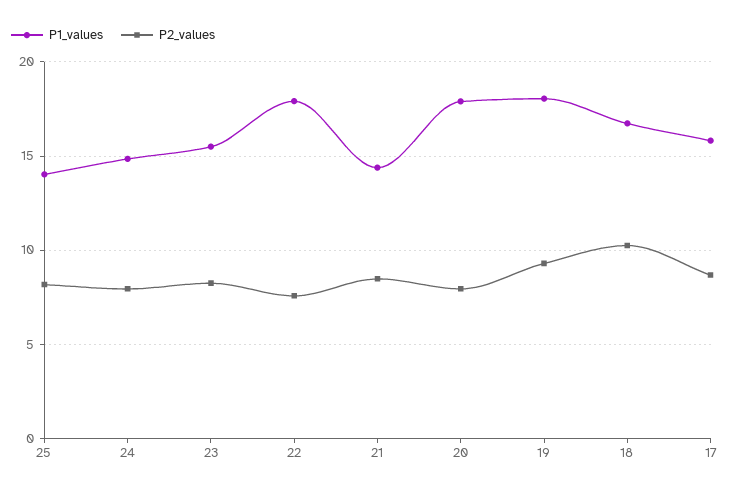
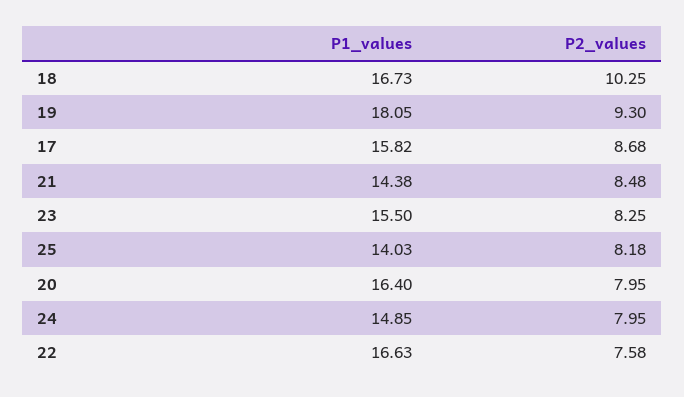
P1_values, 22: 18 -> 16.63
P1_values, 20: 18 -> 16.4

